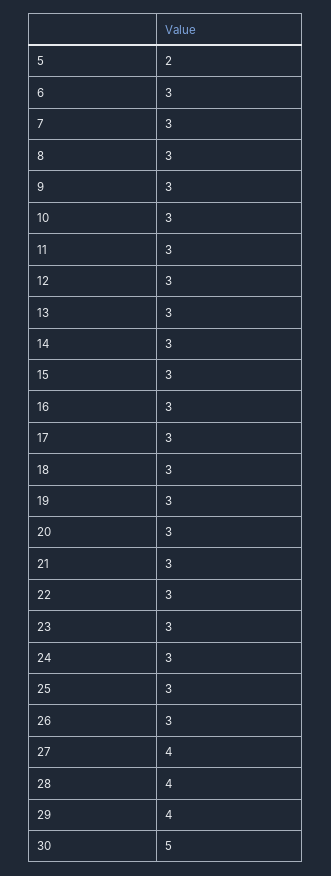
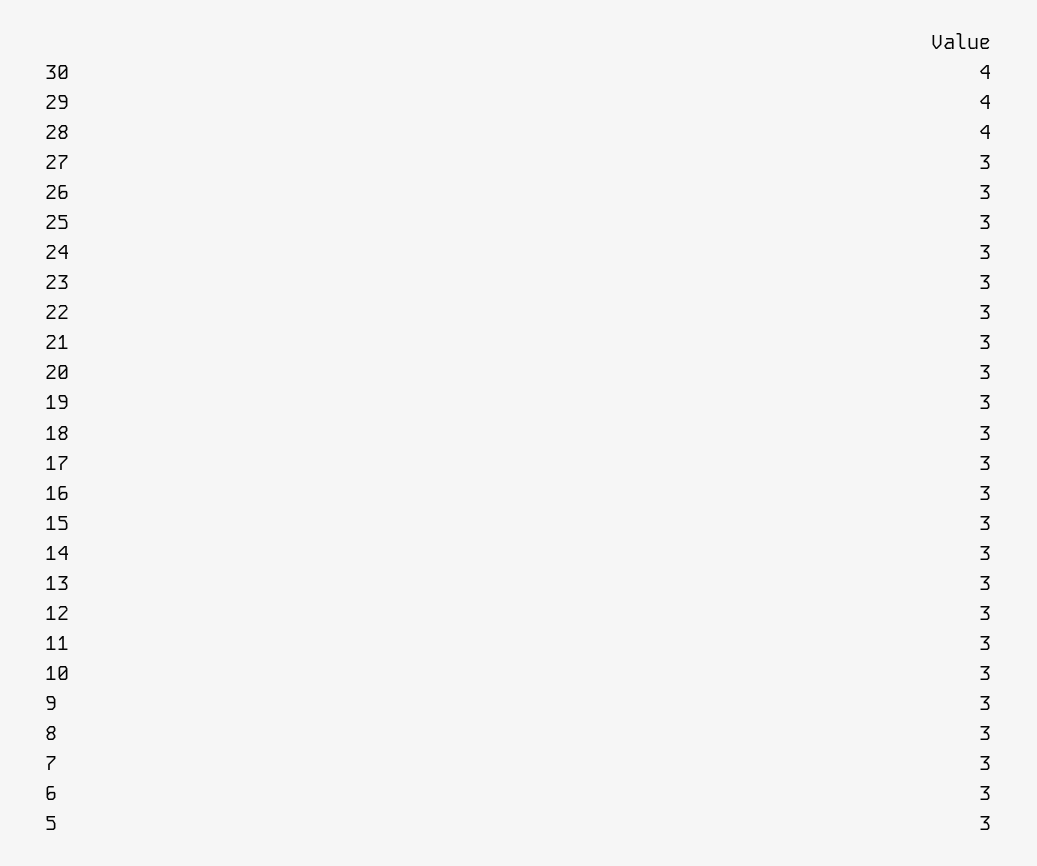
5: 2 -> 3
27: 4 -> 3
30: 5 -> 4

